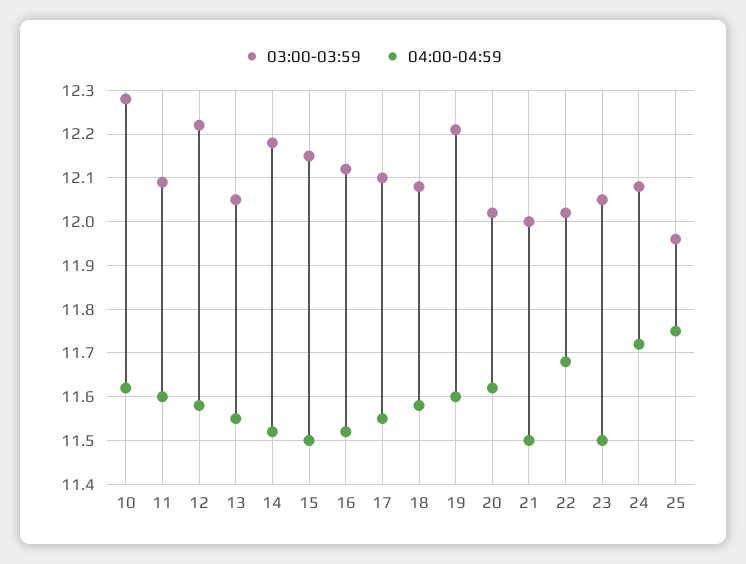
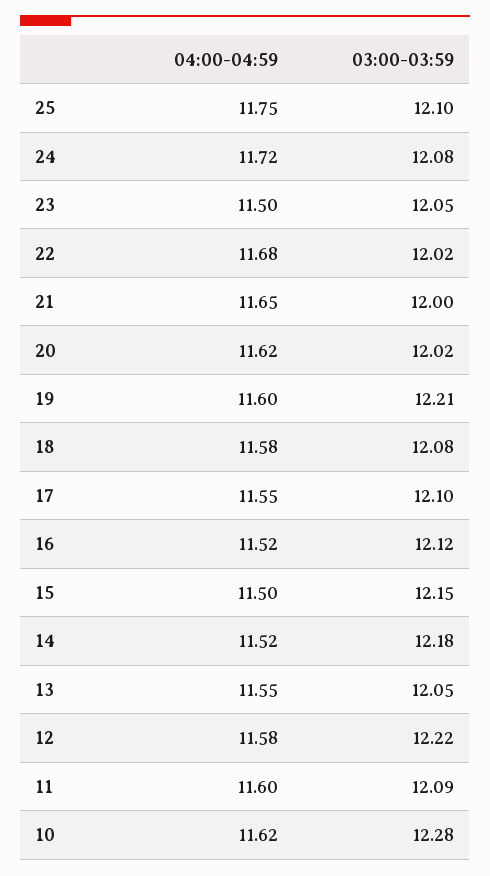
04:00-04:59, 21: 11.5 -> 11.65
03:00-03:59, 25: 11.95 -> 12.1

